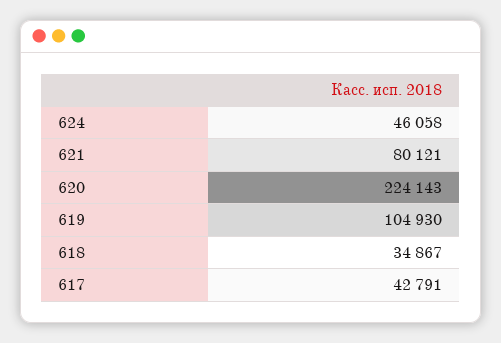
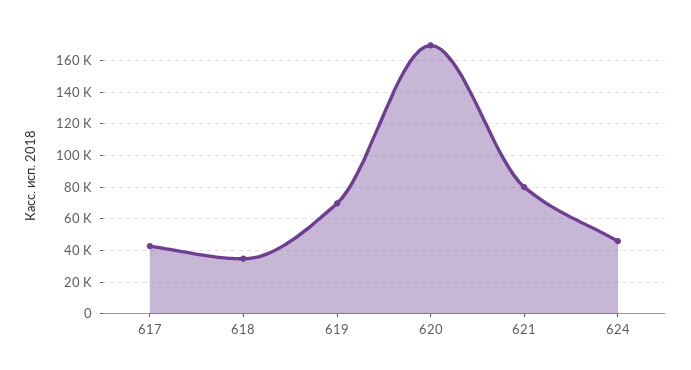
620: 224143 -> 170000
619: 104930 -> 70000

